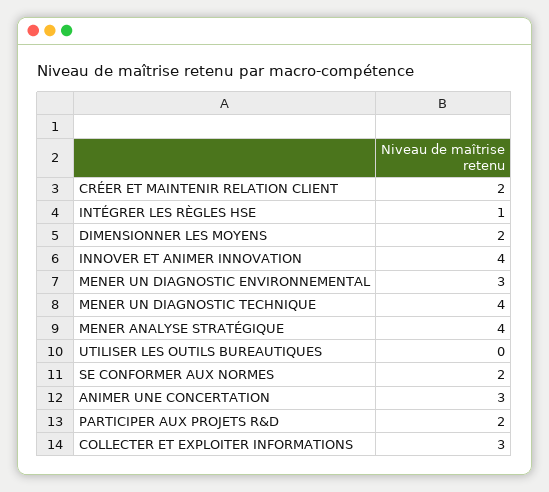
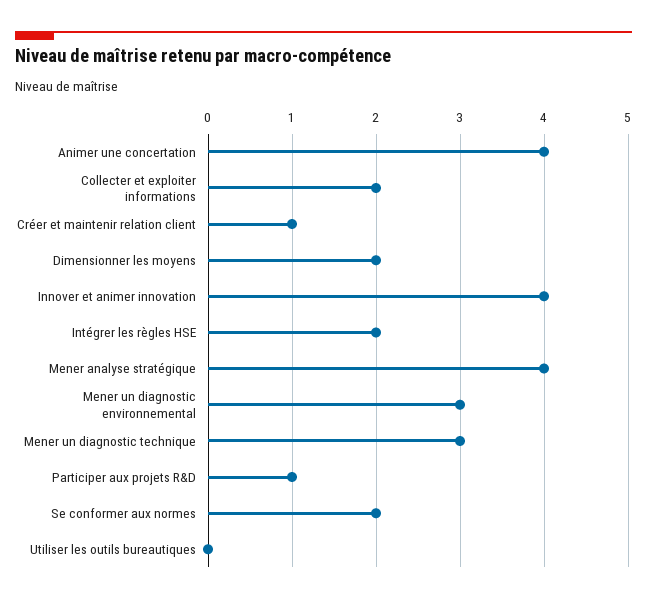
CRÉER ET MAINTENIR RELATION CLIENT: 2 -> 1
INTÉGRER LES RÈGLES HSE: 1 -> 2
MENER UN DIAGNOSTIC TECHNIQUE: 4 -> 3
ANIMER UNE CONCERTATION: 3 -> 4
PARTICIPER AUX PROJETS R&D: 2 -> 1
COLLECTER ET EXPLOITER INFORMATIONS: 3 -> 2

